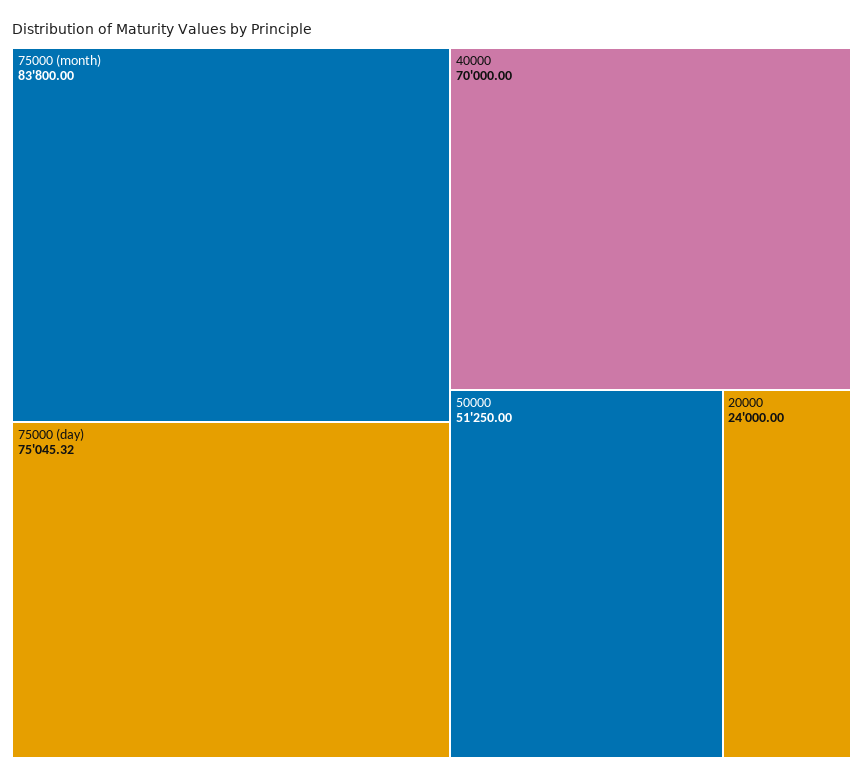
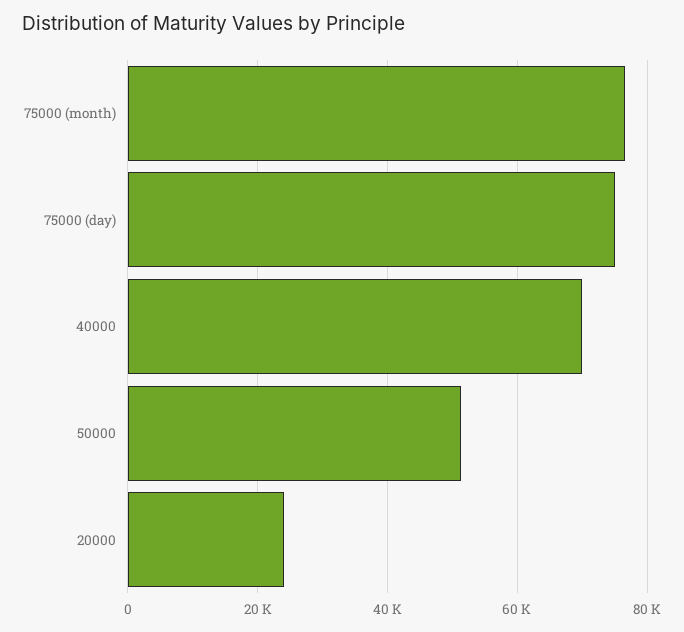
75000 (month): 83800 -> 76000

